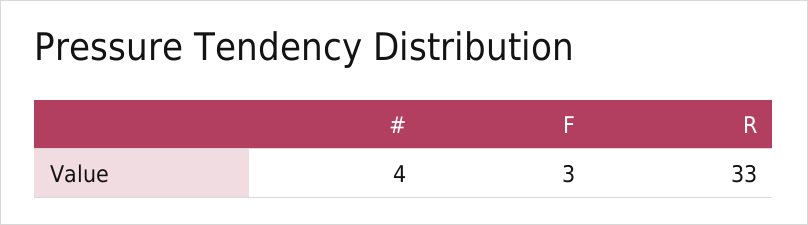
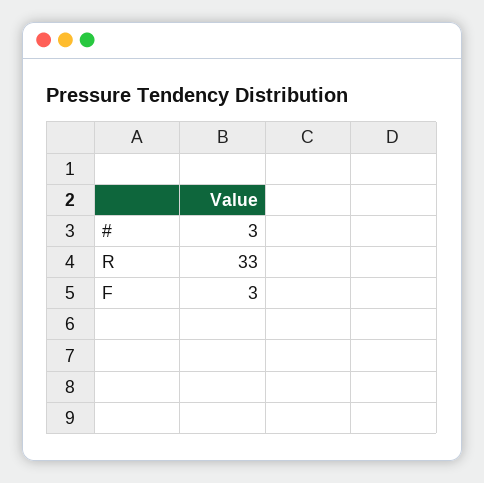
#: 4 -> 3

